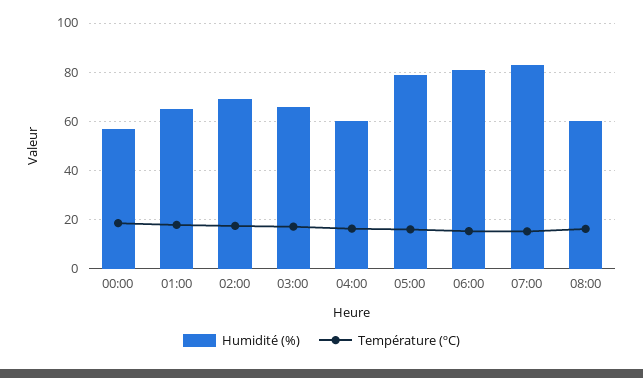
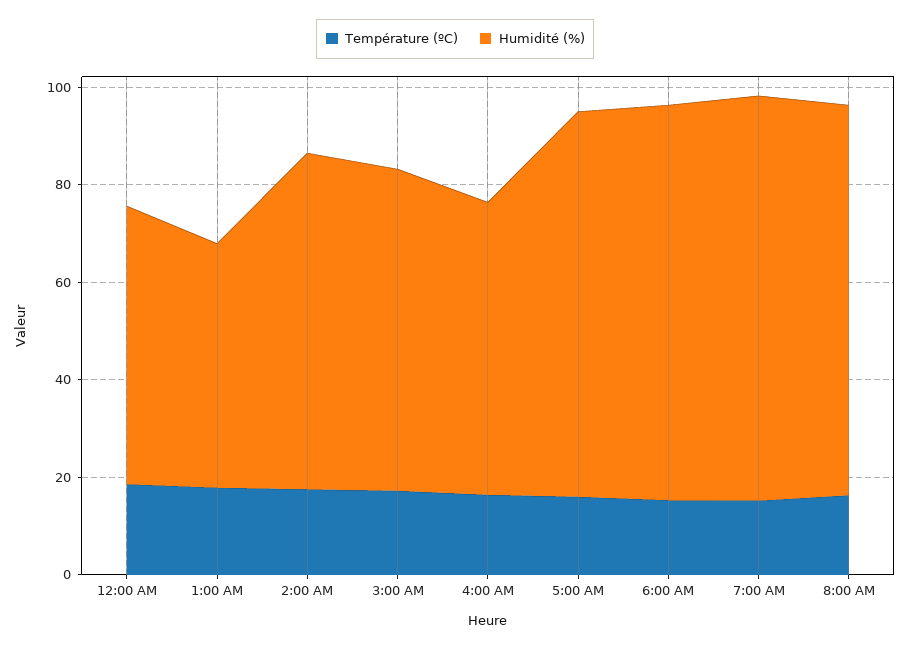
Humidité (%), 01:00: 65 -> 50
Humidité (%), 08:00: 60 -> 80

